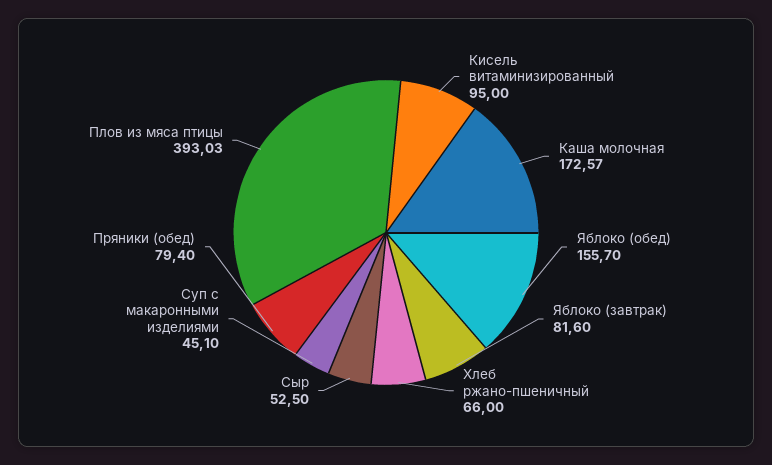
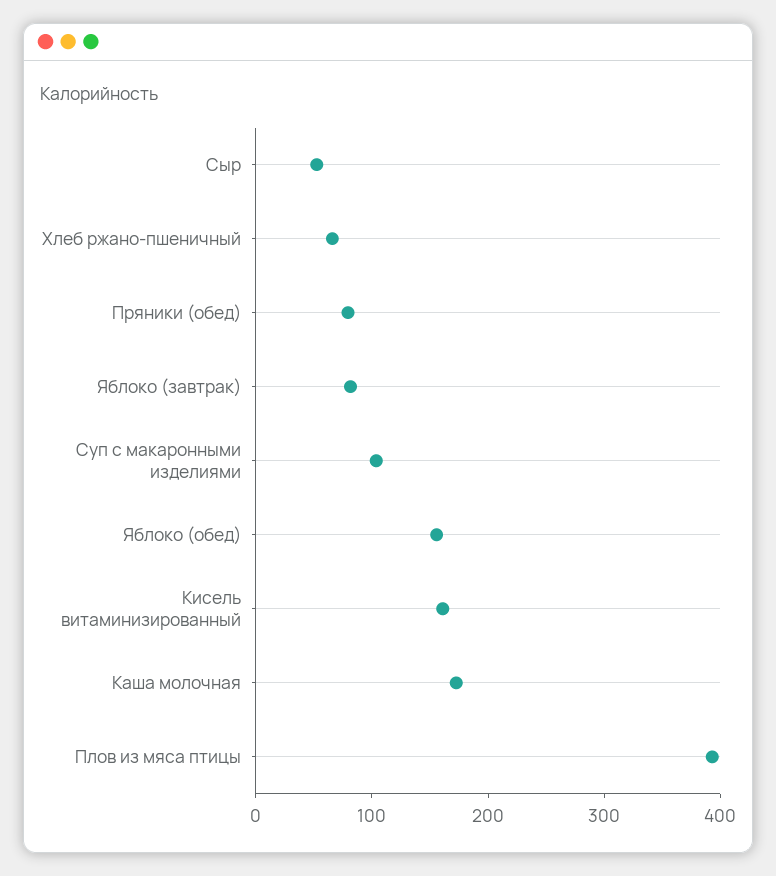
Кисель витаминизированный: 95 -> 160
Суп с макаронными изделиями: 45.1 -> 100

